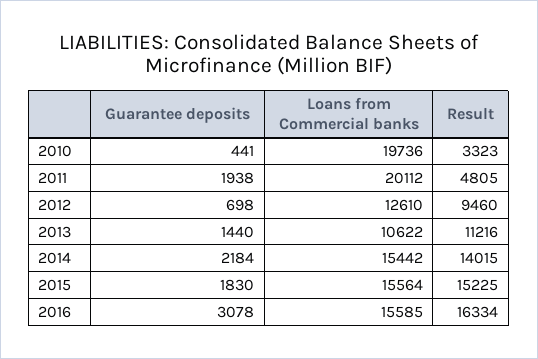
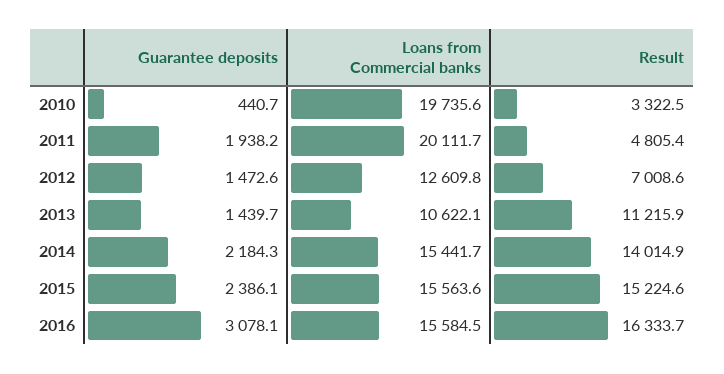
Guarantee deposits, 2012: 698 -> 1472.6
Result, 2012: 9460 -> 7008.6
Guarantee deposits, 2015: 1830 -> 2386.1

